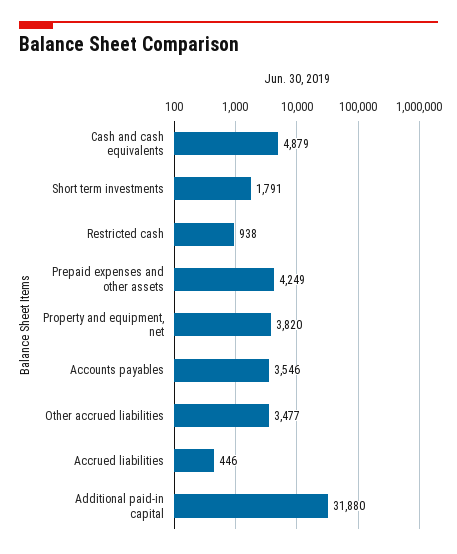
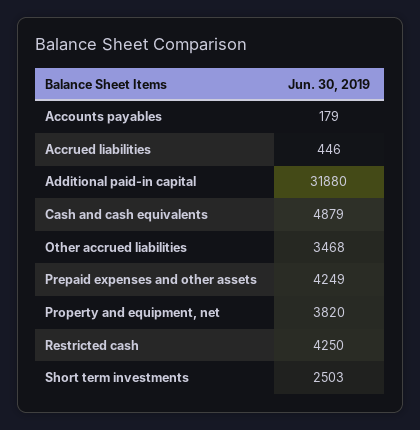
Short term investments: 1791 -> 2503
Restricted cash: 938 -> 4250
Accounts payables: 3546 -> 179
Other accrued liabilities: 3477 -> 3468

